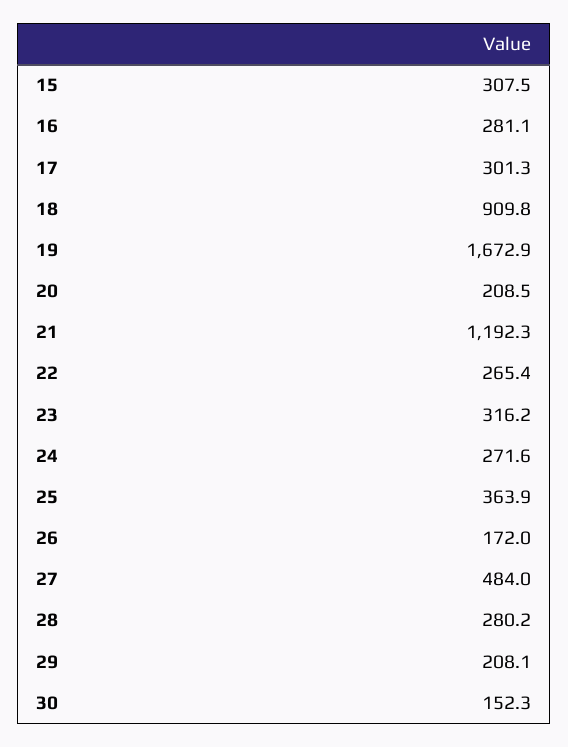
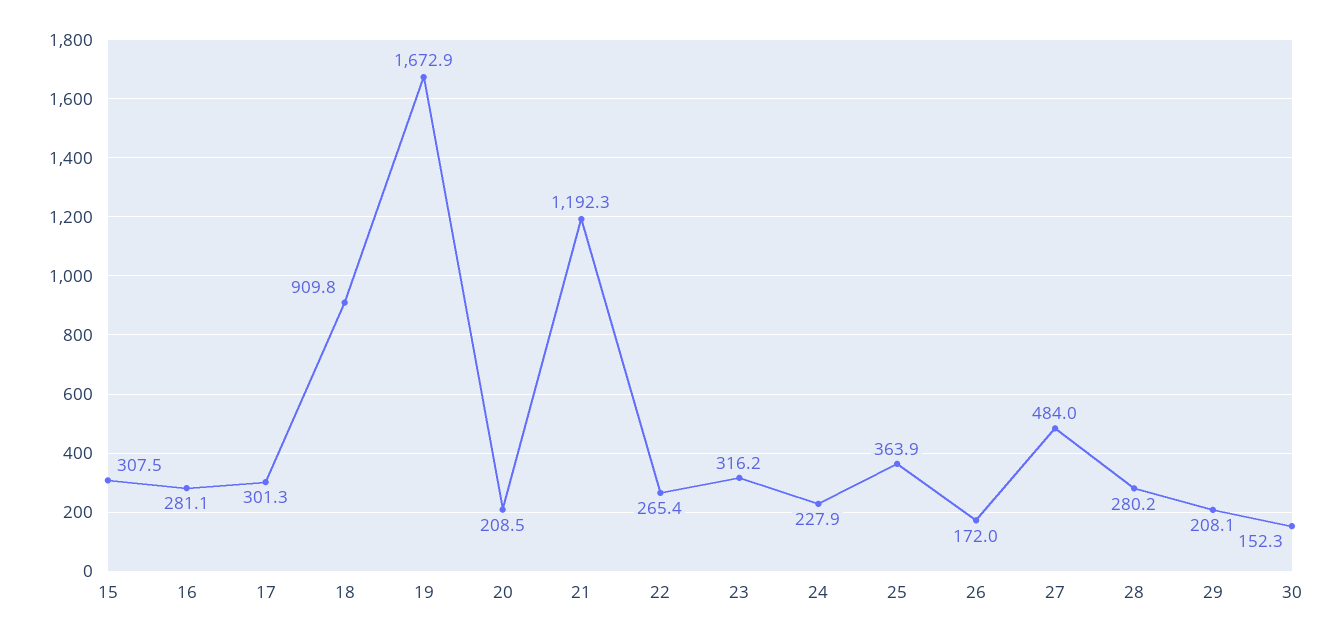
24: 271.6 -> 227.9

